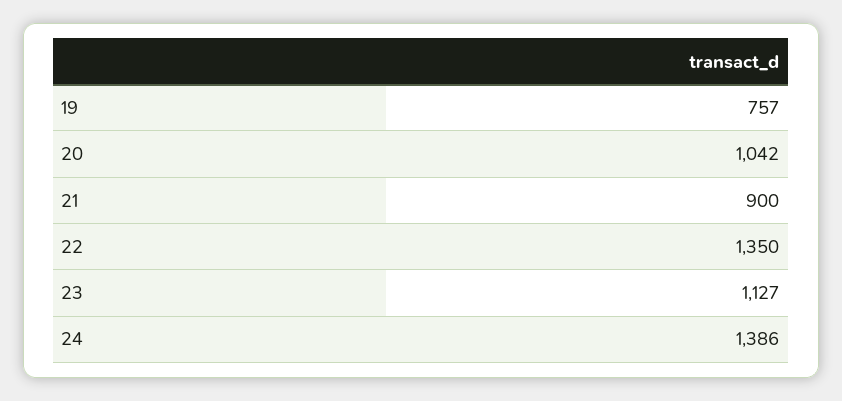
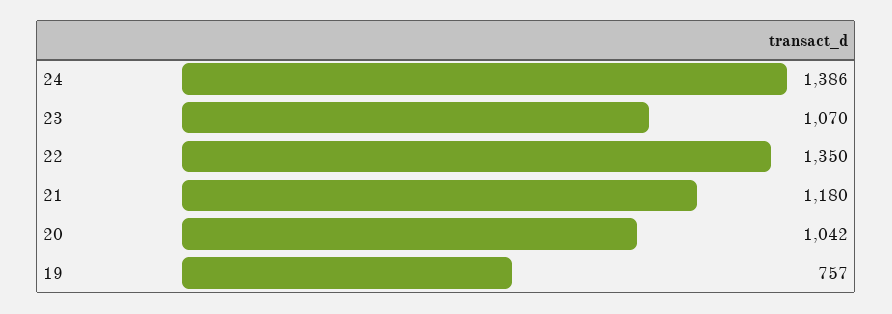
21: 900 -> 1180
23: 1127 -> 1070

